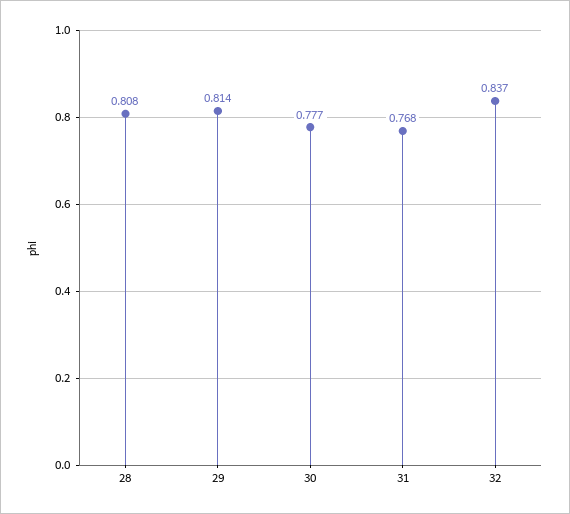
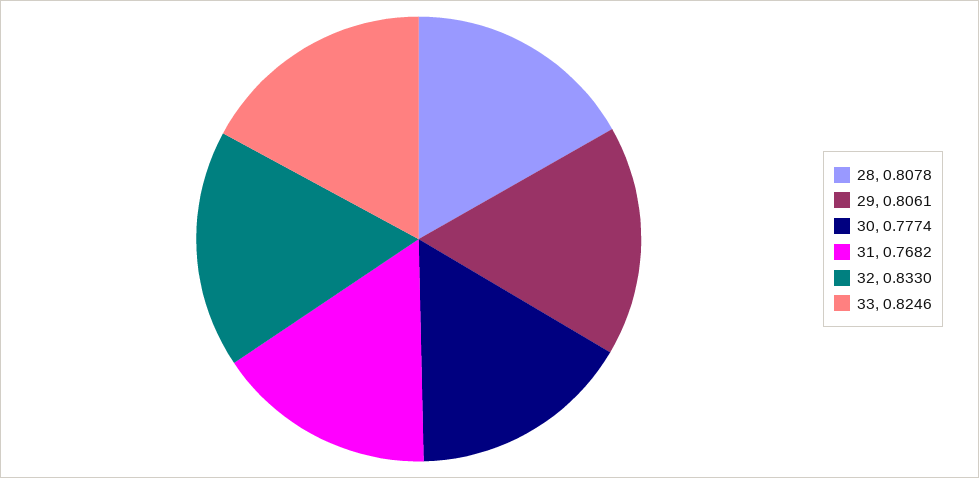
29: 0.814 -> 0.8061
32: 0.837 -> 0.833
33: none -> 0.8246

